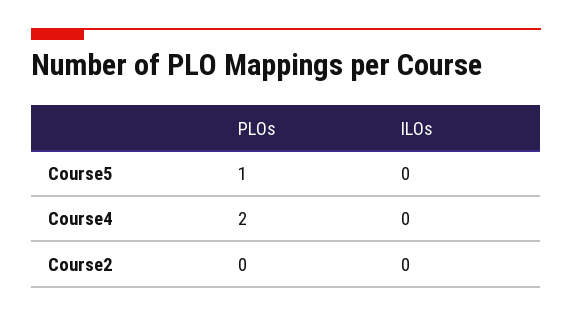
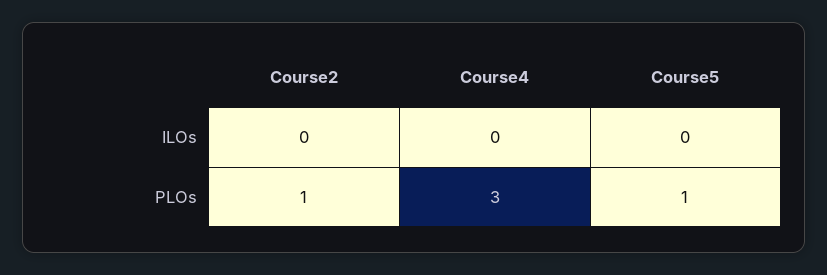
PLOs, Course4: 2 -> 3
PLOs, Course2: 0 -> 1

